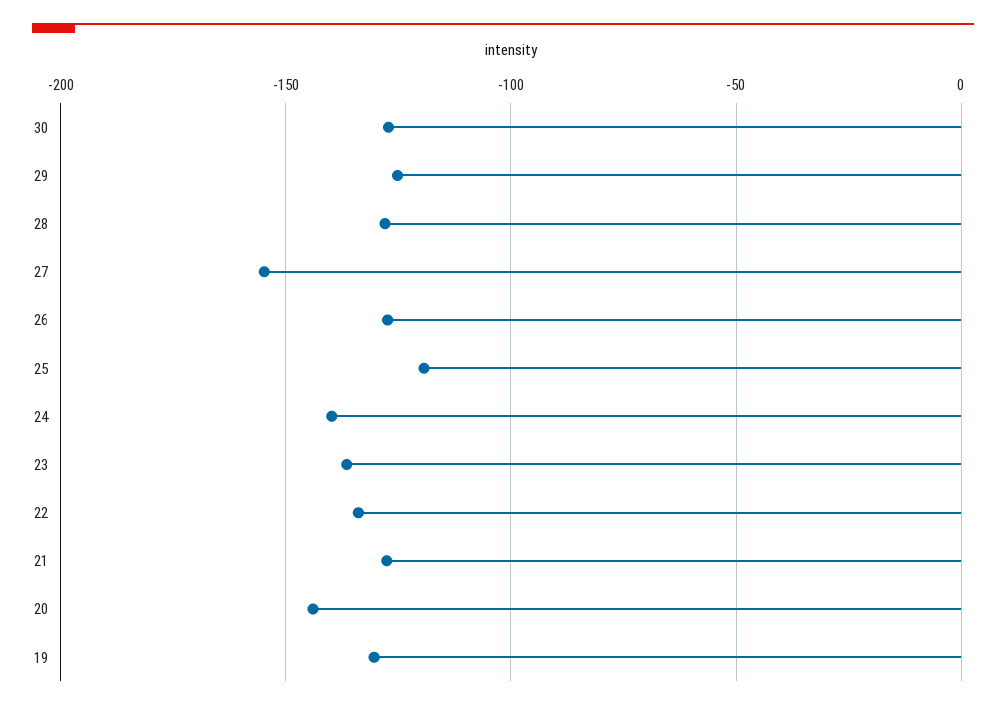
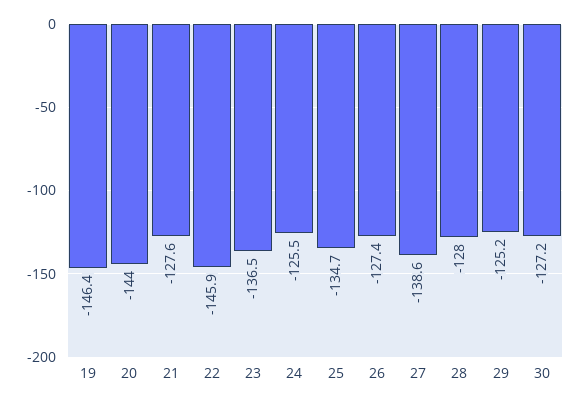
27: -155 -> -138.6
25: -120 -> -134.7
24: -140 -> -125.5
22: -135 -> -145.9
19: -130 -> -146.4

